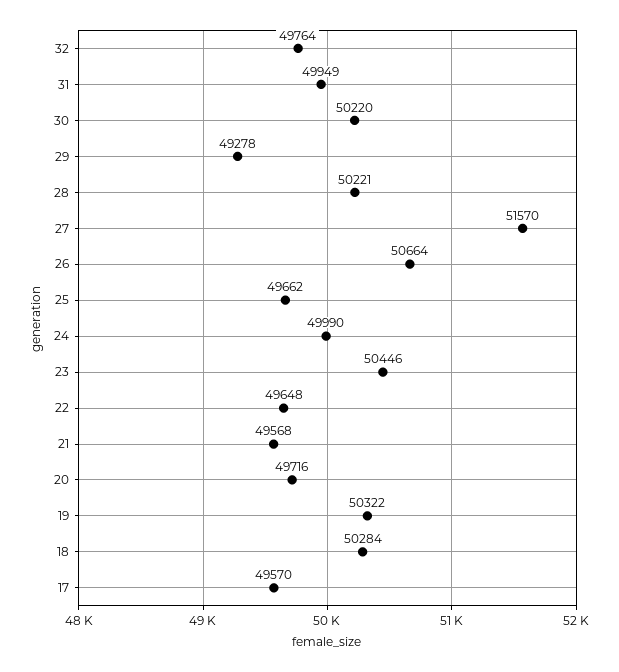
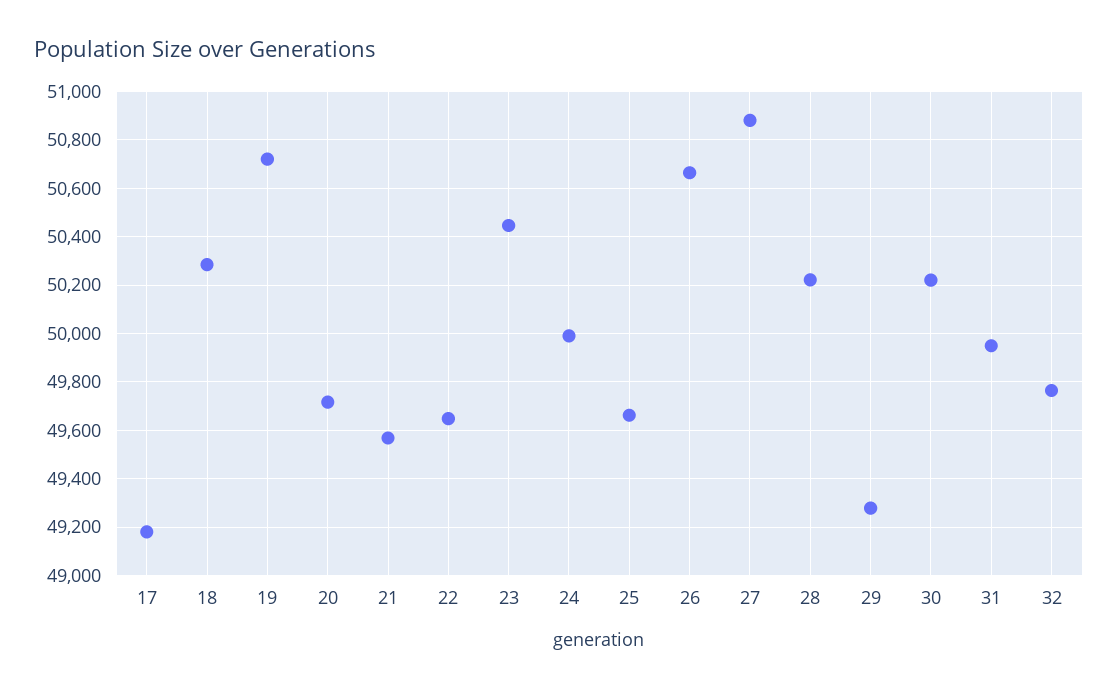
27: 51570 -> 50875
19: 50322 -> 50725
17: 49570 -> 49175

